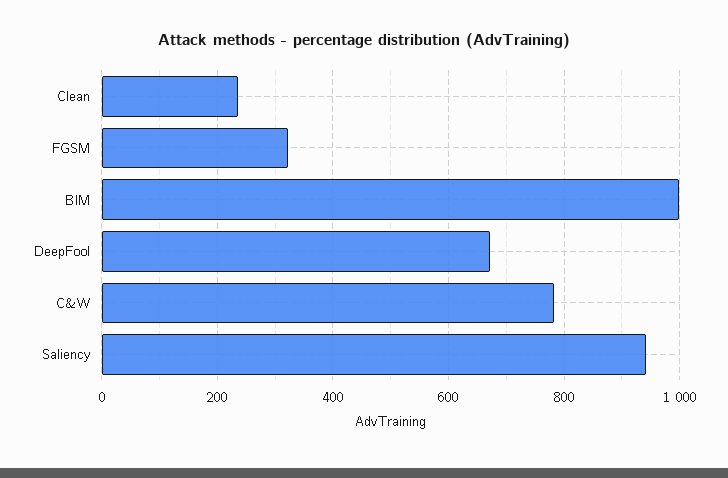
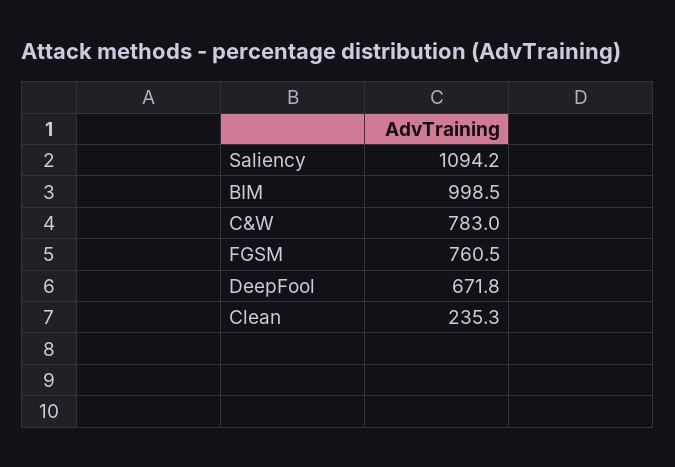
FGSM: 320 -> 760.5
Saliency: 940 -> 1094.2

